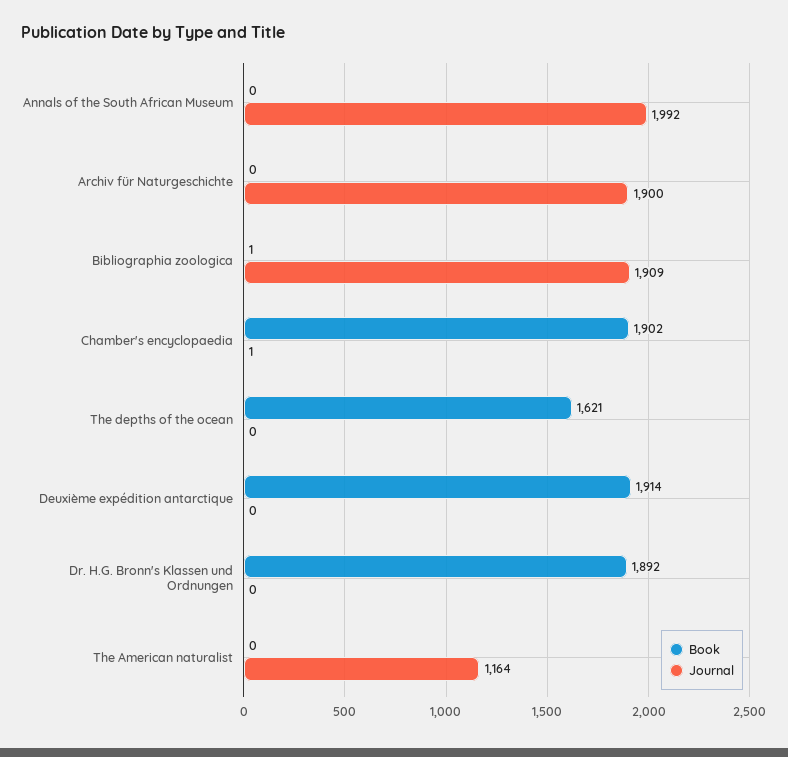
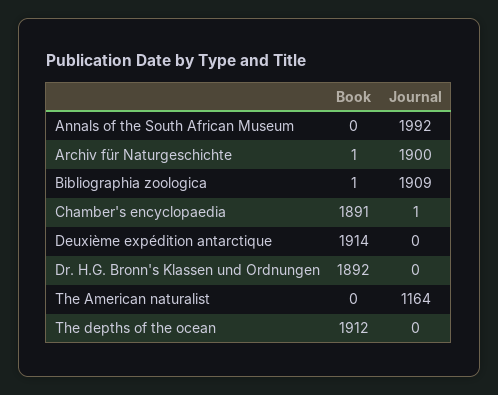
Book, Archiv für Naturgeschichte: 0 -> 1
Book, Chamber's encyclopaedia: 1902 -> 1891
Book, The depths of the ocean: 1621 -> 1912

